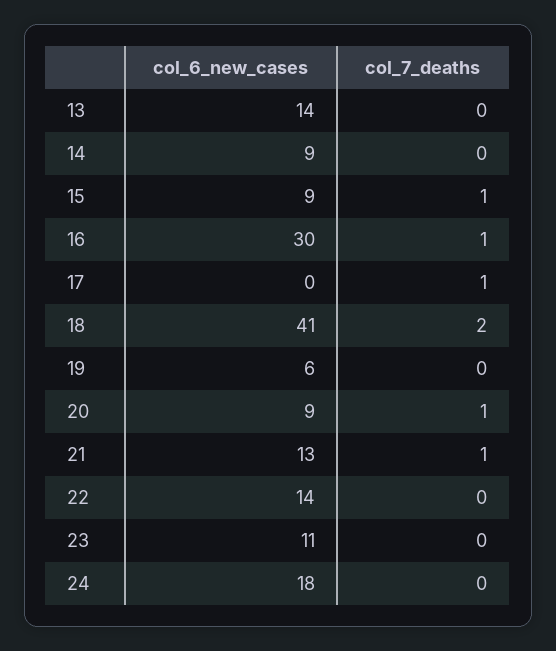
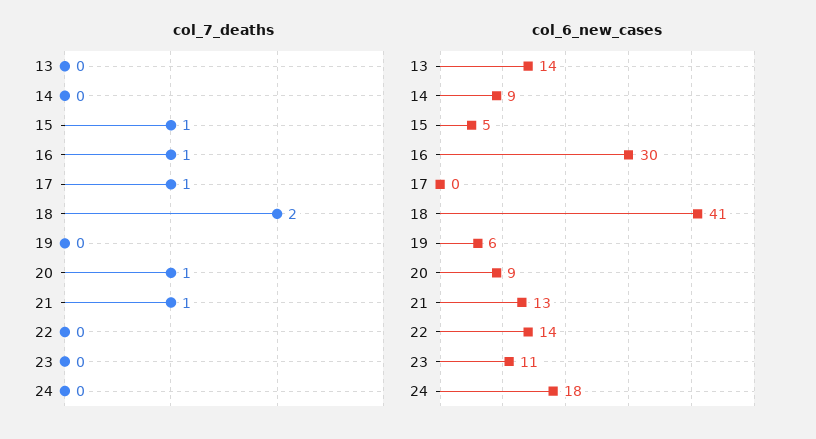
col_6_new_cases, 15: 9 -> 5

